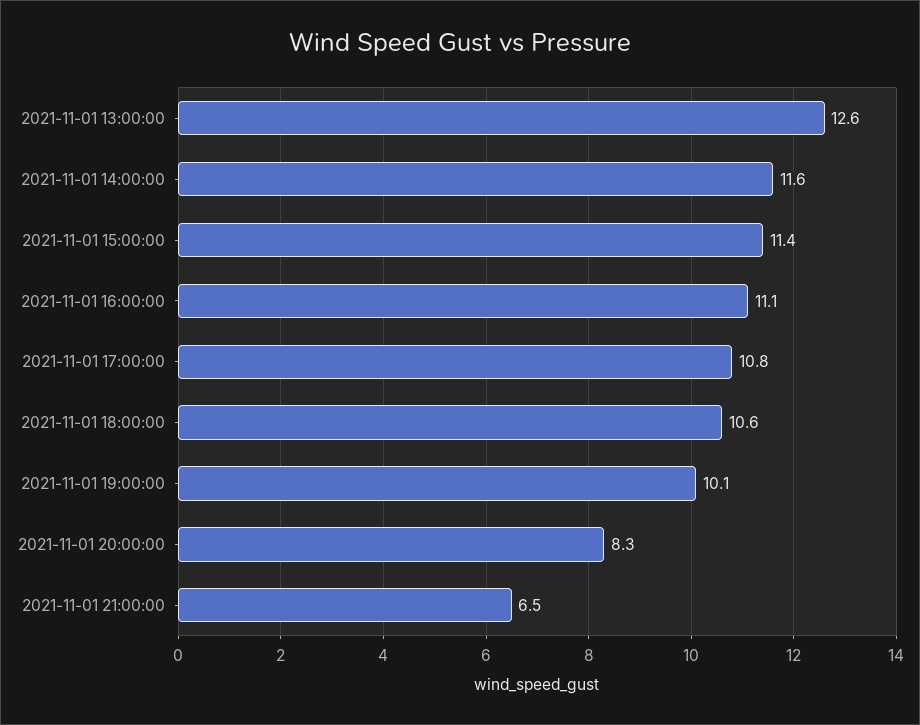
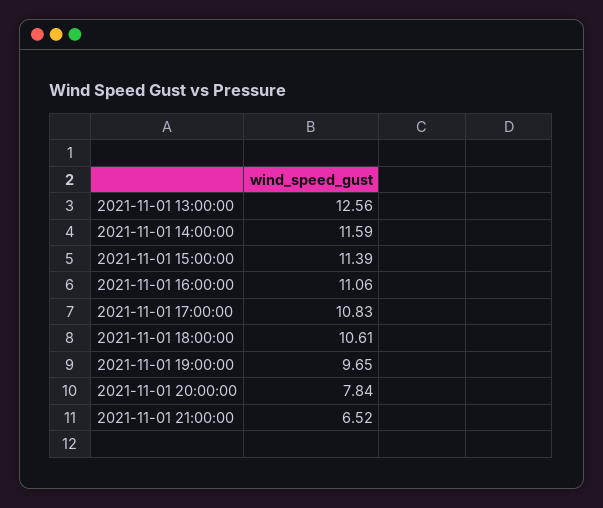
2021-11-01 19:00:00: 10.1 -> 9.65
2021-11-01 20:00:00: 8.3 -> 7.84

